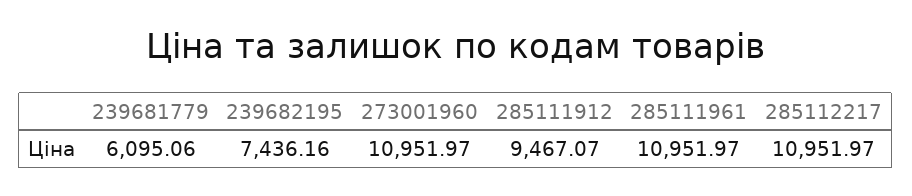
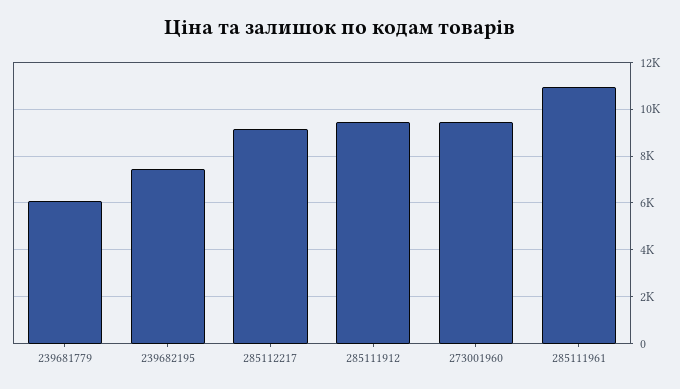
273001960: 10951.97 -> 9500
285112217: 10951.97 -> 9000

